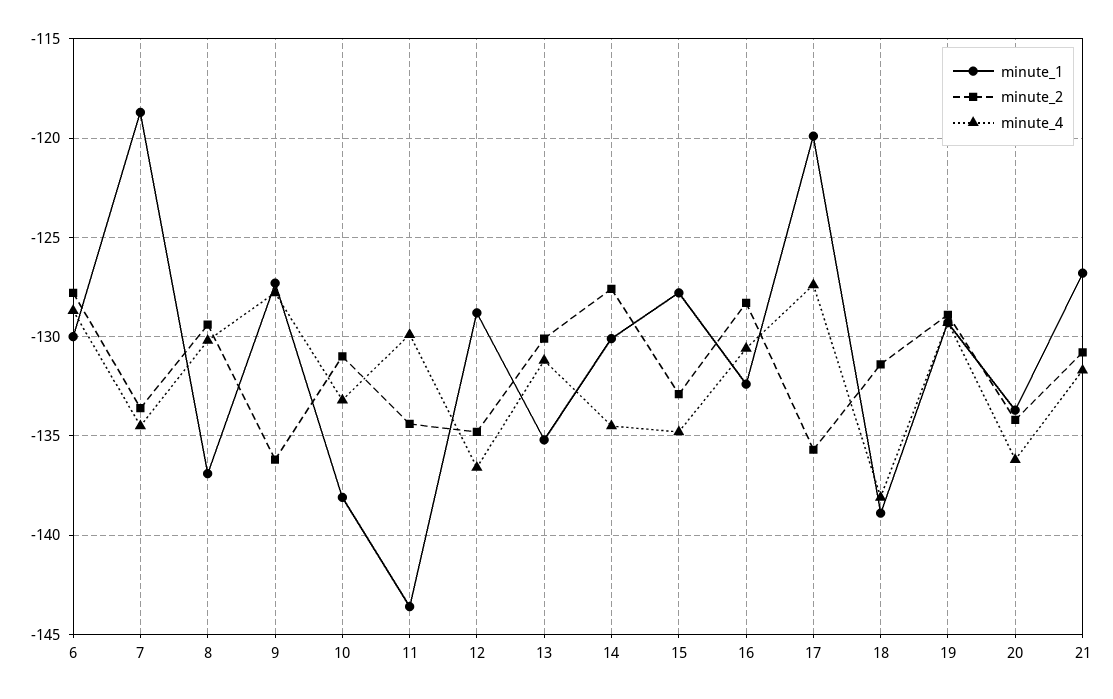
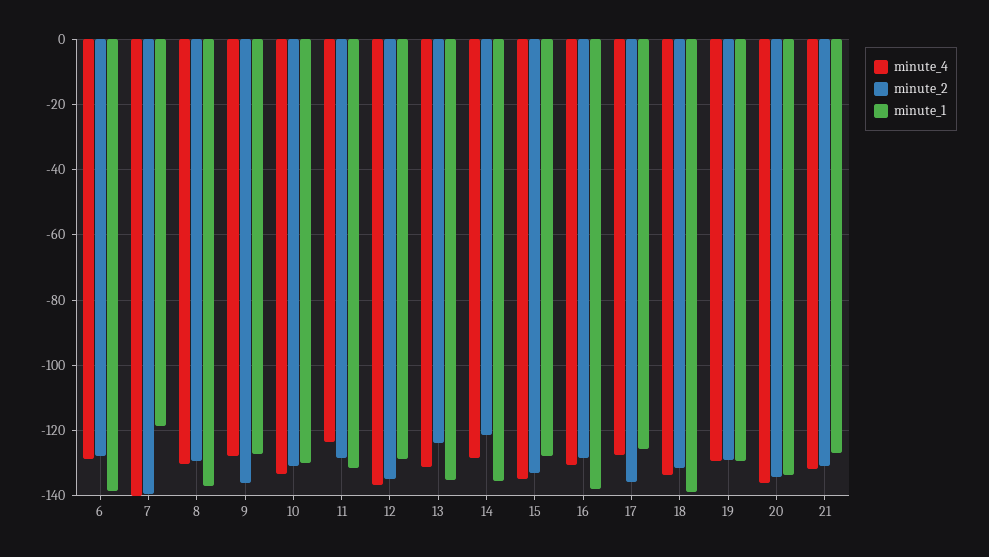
minute_1, 6: -130 -> -138
minute_2, 7: -133.5 -> -140
minute_4, 7: -134.5 -> -140
minute_1, 10: -138 -> -130
minute_1, 11: -143.5 -> -132
minute_2, 11: -134.5 -> -128
minute_4, 11: -130 -> -124
minute_2, 13: -130 -> -124
minute_1, 14: -130 -> -136
minute_2, 14: -127.5 -> -122
minute_4, 14: -134.5 -> -128
minute_1, 16: -132.5 -> -138
minute_1, 17: -120 -> -126
minute_4, 18: -138 -> -134

